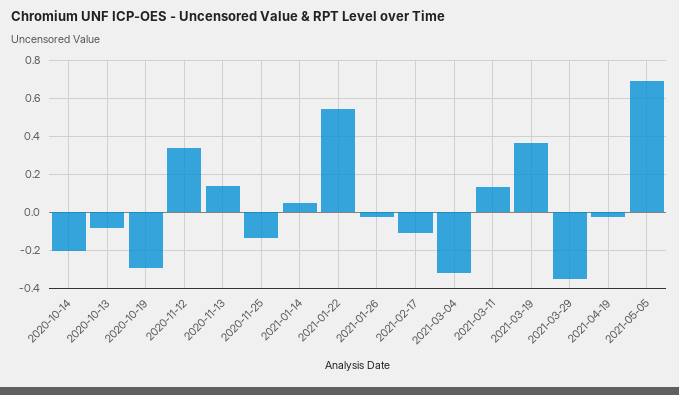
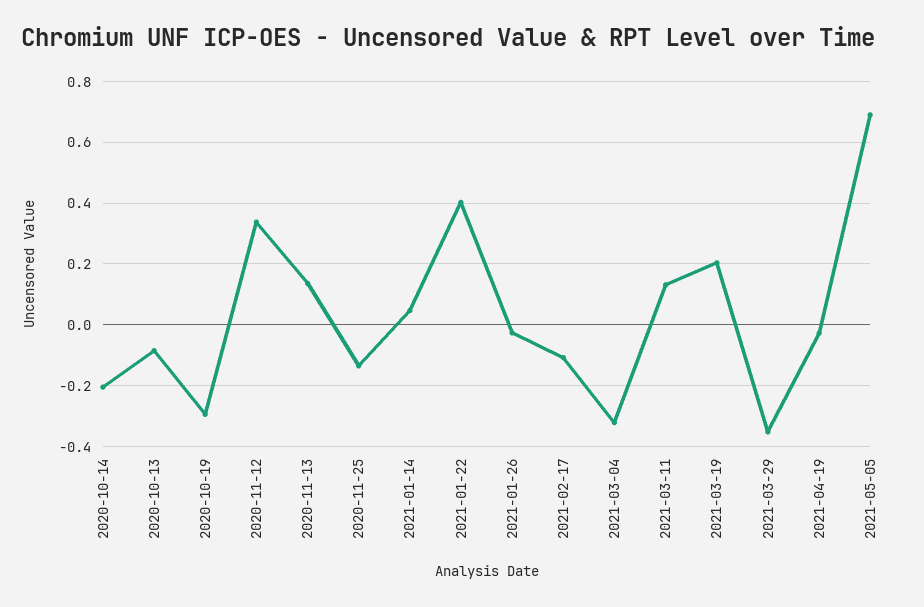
2021-01-22: 0.55 -> 0.4
2021-03-19: 0.35 -> 0.2

